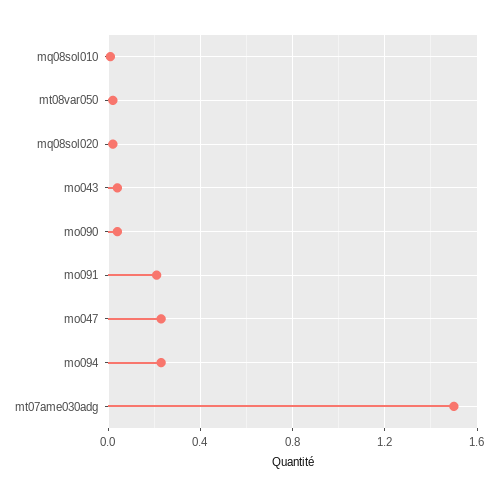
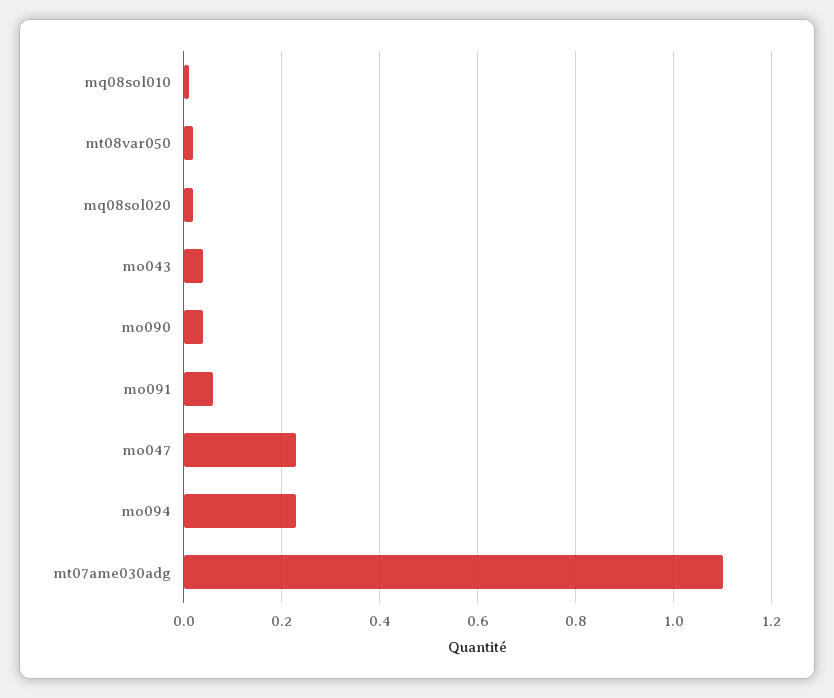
mo091: 0.2 -> 0.05
mt07ame030adg: 1.5 -> 1.1

